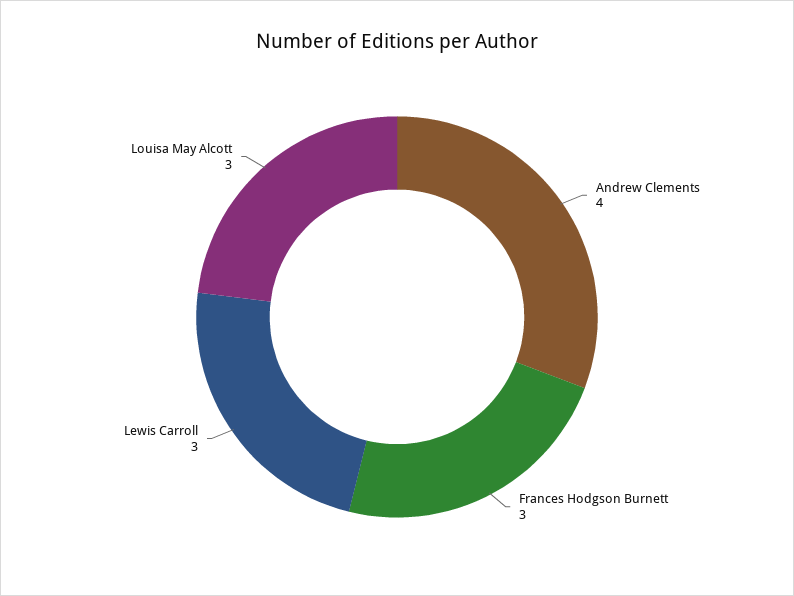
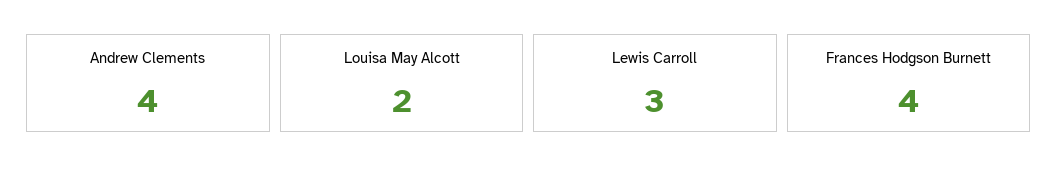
Frances Hodgson Burnett: 3 -> 4
Louisa May Alcott: 3 -> 2

